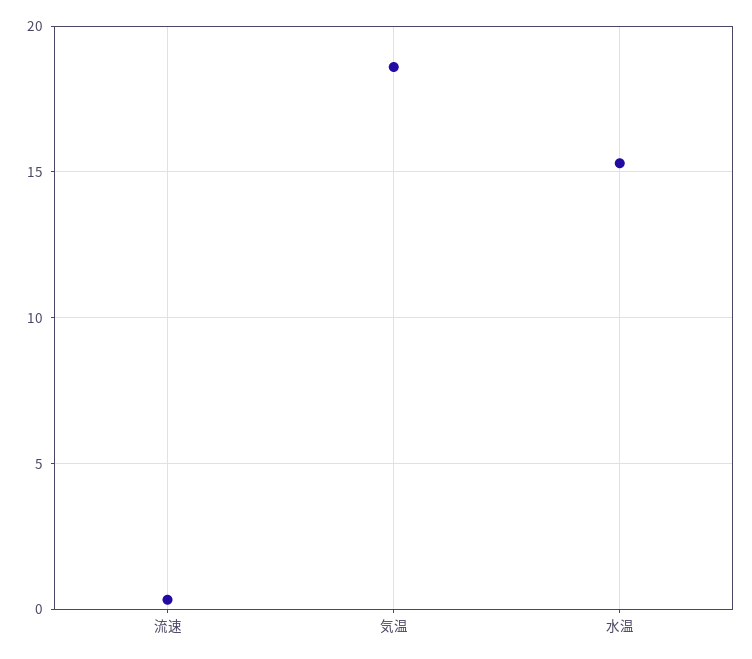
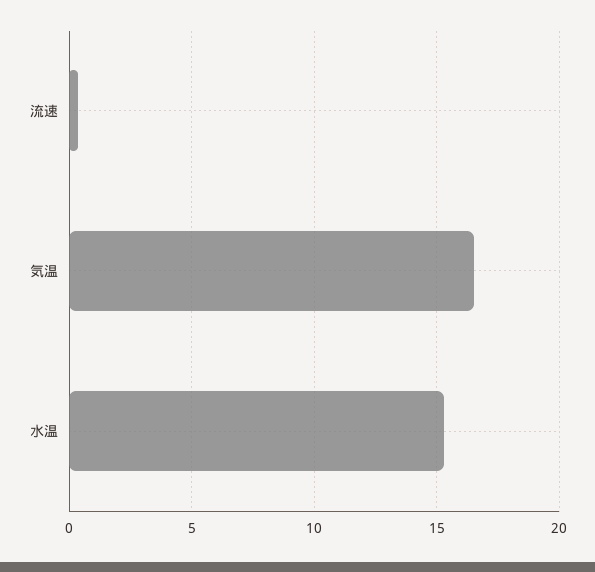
気温: 18.5 -> 16.5

